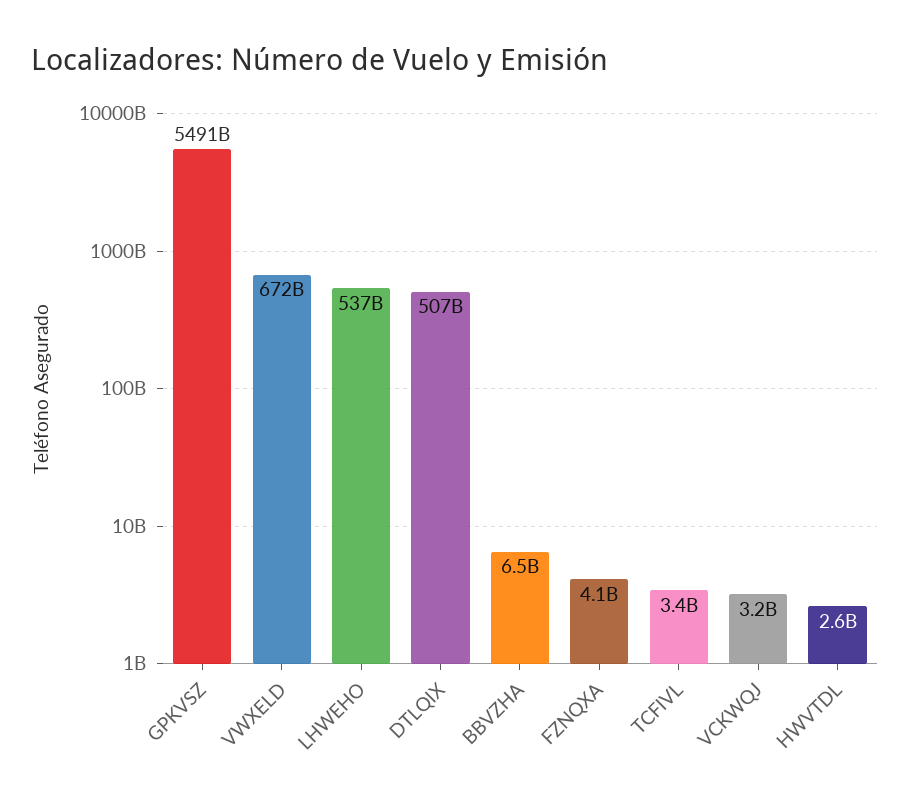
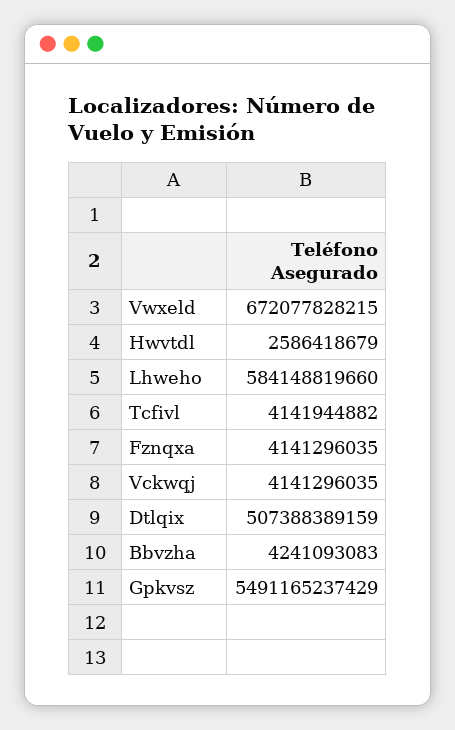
LHWEHO: 537000000000 -> 584148819660
BBVZHA: 6500000000 -> 4241093083
TCFIVL: 3400000000 -> 4141944882
VCKWQJ: 3200000000 -> 4141296035

